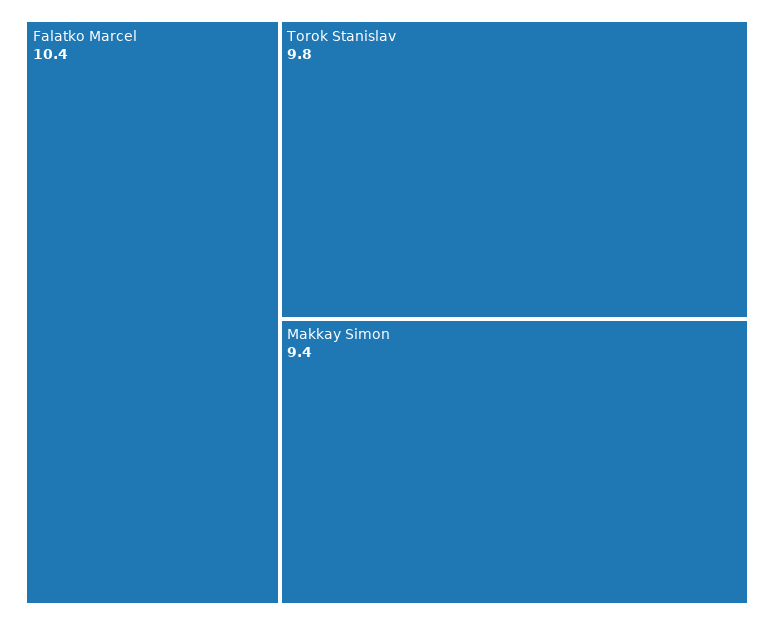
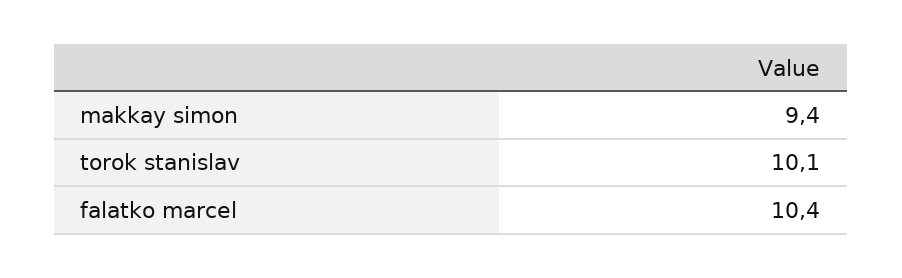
Torok Stanislav: 9.8 -> 10.1

